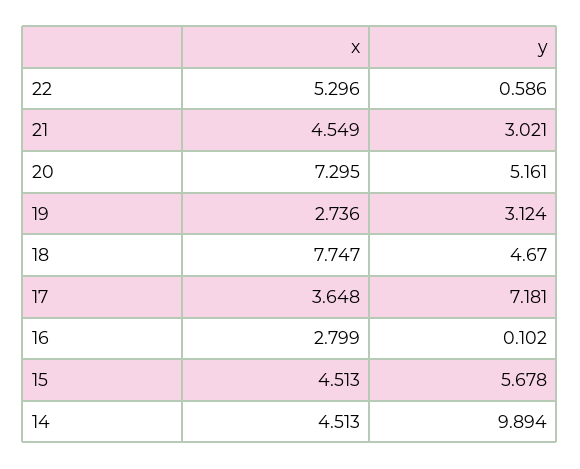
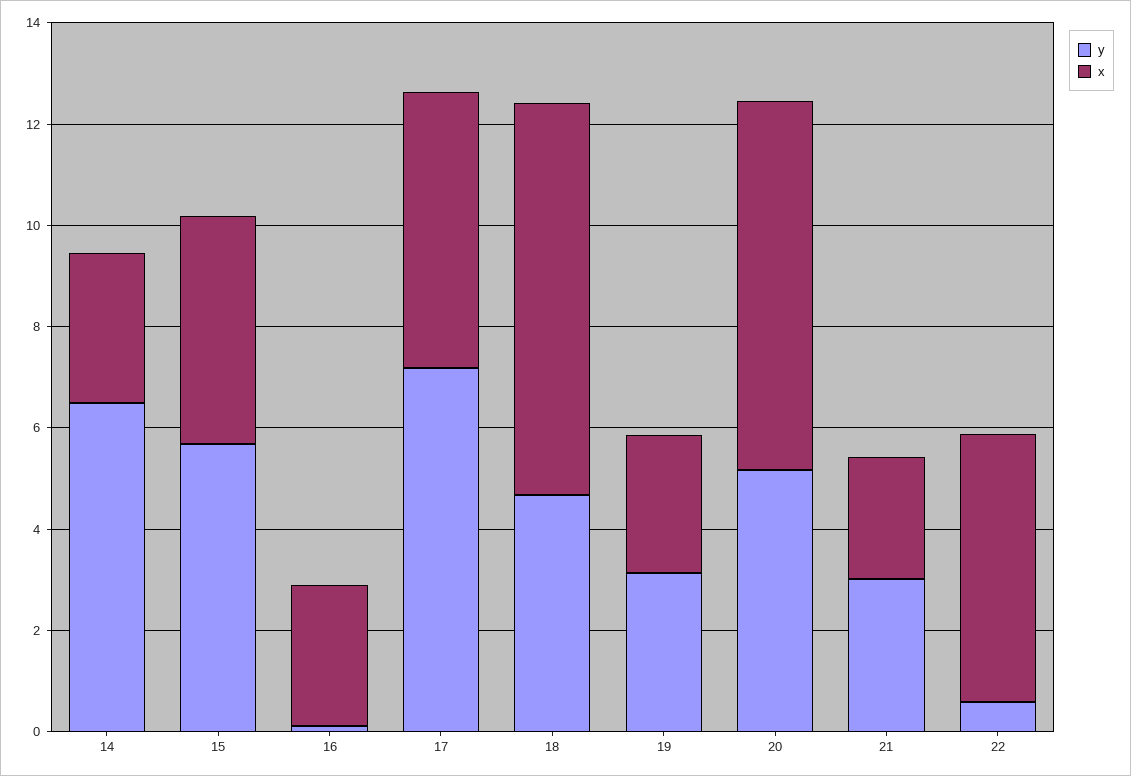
x, 21: 4.549 -> 2.5
x, 17: 3.648 -> 5.5
x, 14: 4.513 -> 3
y, 14: 9.894 -> 6.5

